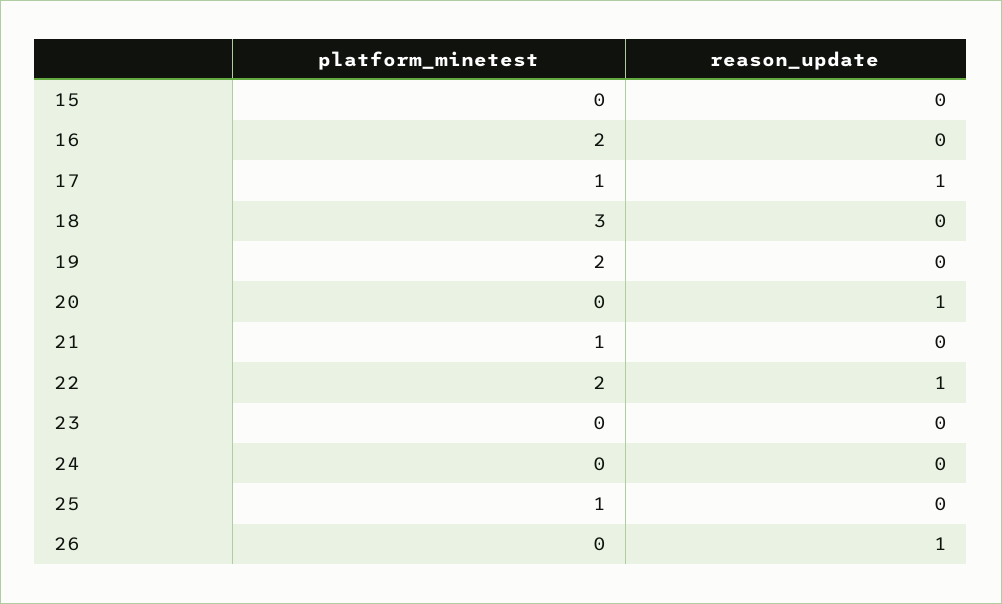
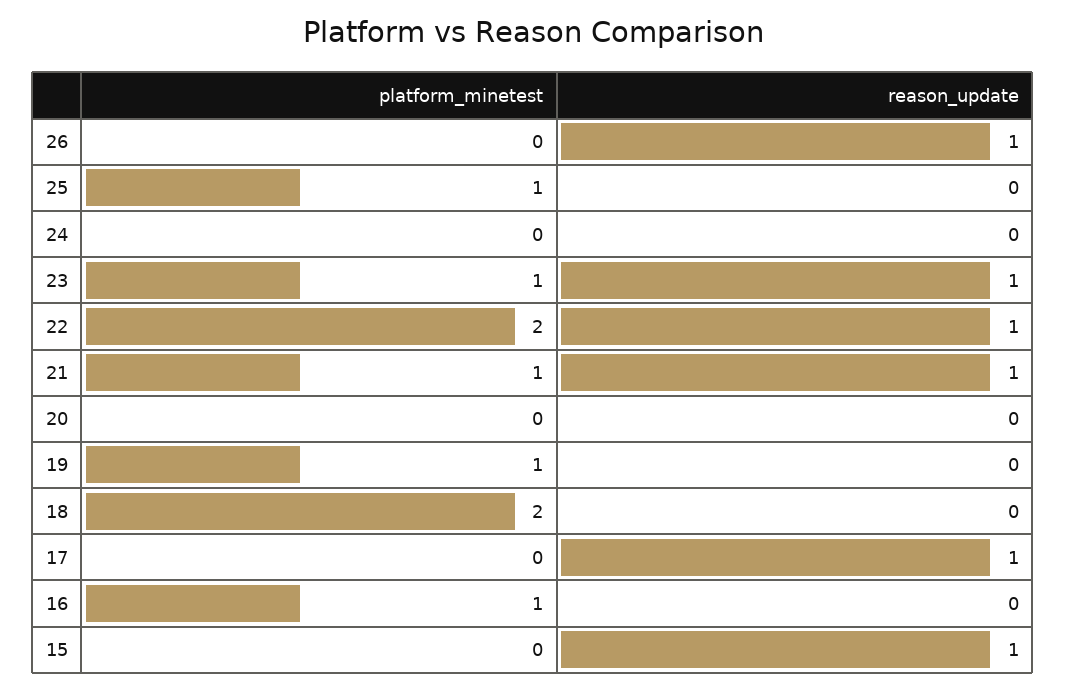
reason_update, 15: 0 -> 1
platform_minetest, 16: 2 -> 1
platform_minetest, 17: 1 -> 0
platform_minetest, 18: 3 -> 2
platform_minetest, 19: 2 -> 1
reason_update, 20: 1 -> 0
reason_update, 21: 0 -> 1
platform_minetest, 23: 0 -> 1
reason_update, 23: 0 -> 1

